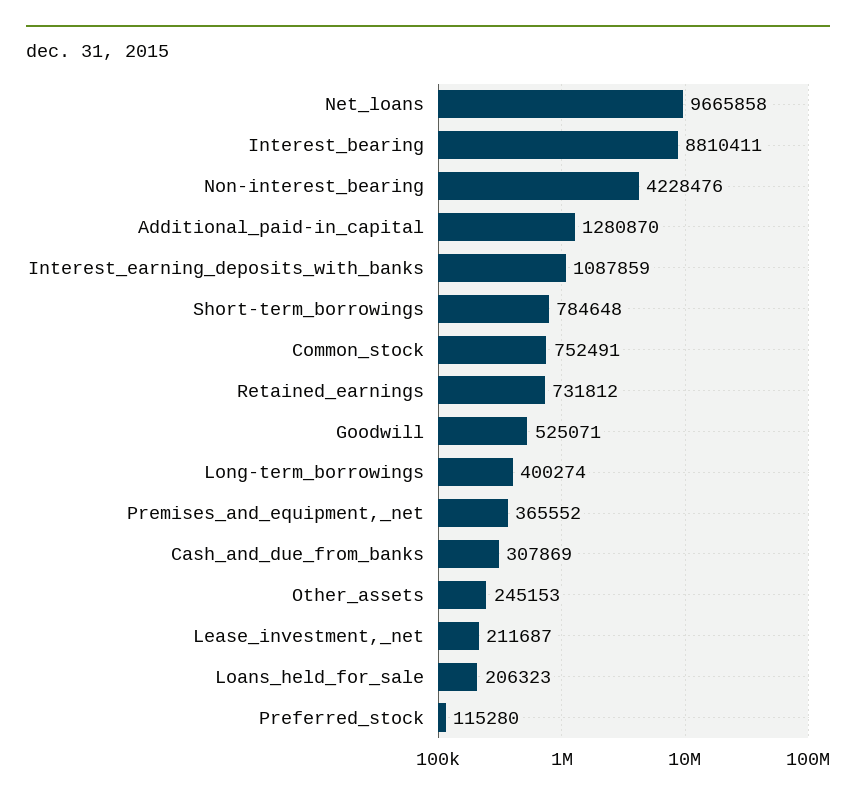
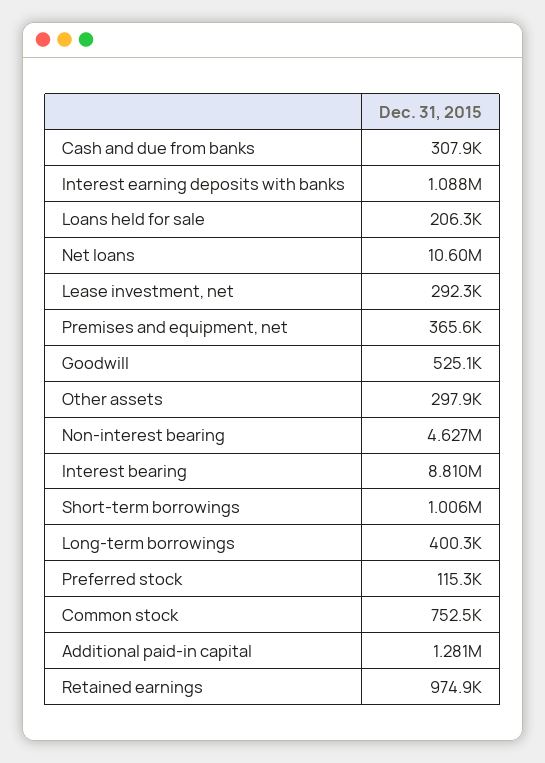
Net_loans: 9665858 -> 10600000
Non-interest_bearing: 4228476 -> 4627000
Short-term_borrowings: 784648 -> 1006000
Retained_earnings: 731812 -> 974900
Other_assets: 245153 -> 297900
Lease_investment,_net: 211687 -> 292300

